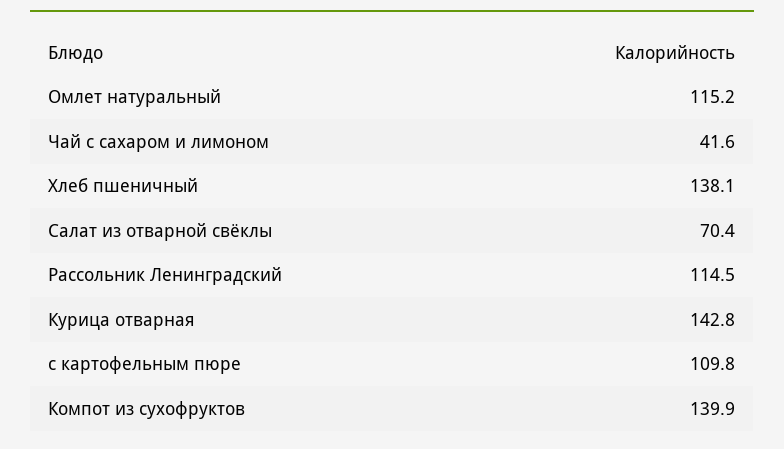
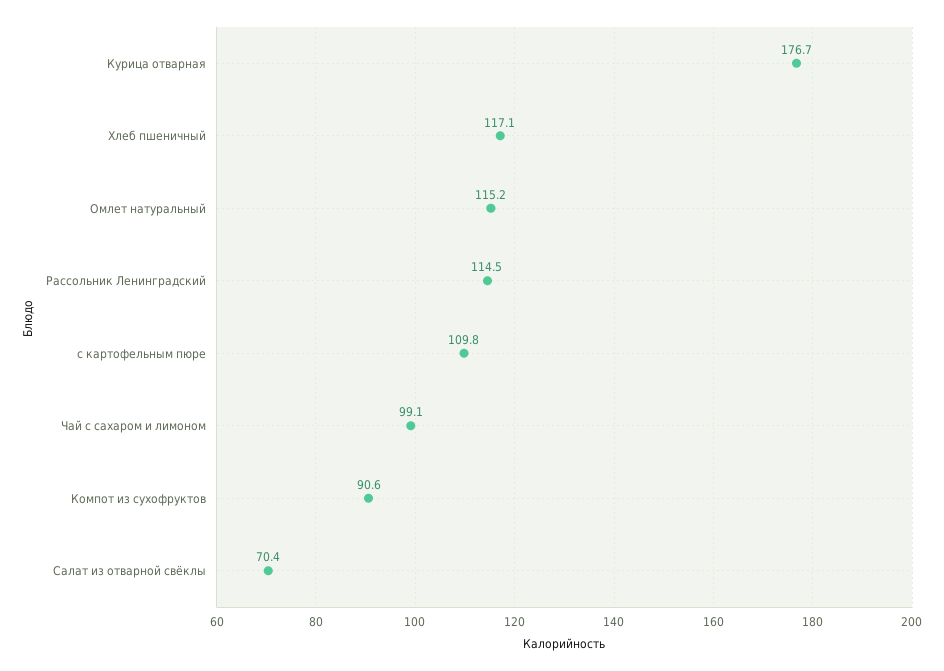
Чай с сахаром и лимоном: 41.6 -> 99.1
Хлеб пшеничный: 138.1 -> 117.1
Курица отварная: 142.8 -> 176.7
Компот из сухофруктов: 139.9 -> 90.6

